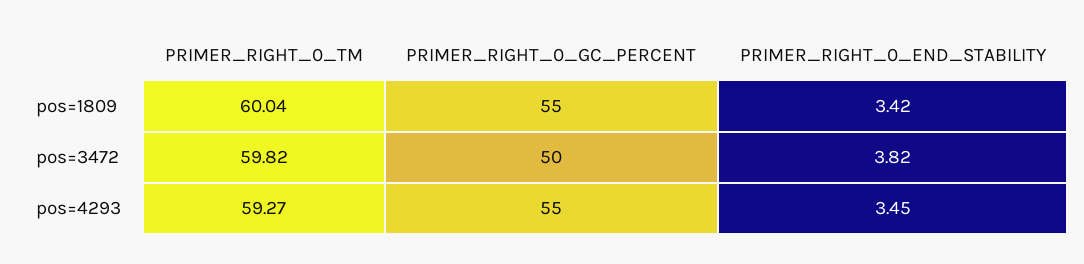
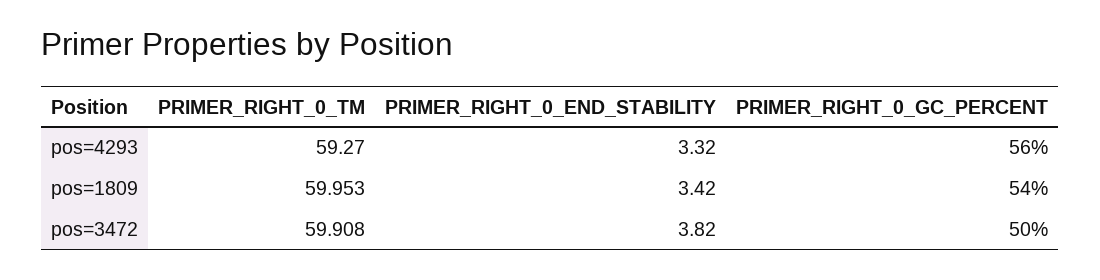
PRIMER_RIGHT_0_TM, pos=1809: 60.04 -> 59.953
PRIMER_RIGHT_0_GC_PERCENT, pos=1809: 55 -> 54
PRIMER_RIGHT_0_TM, pos=3472: 59.82 -> 59.908
PRIMER_RIGHT_0_GC_PERCENT, pos=4293: 55 -> 56
PRIMER_RIGHT_0_END_STABILITY, pos=4293: 3.45 -> 3.32

